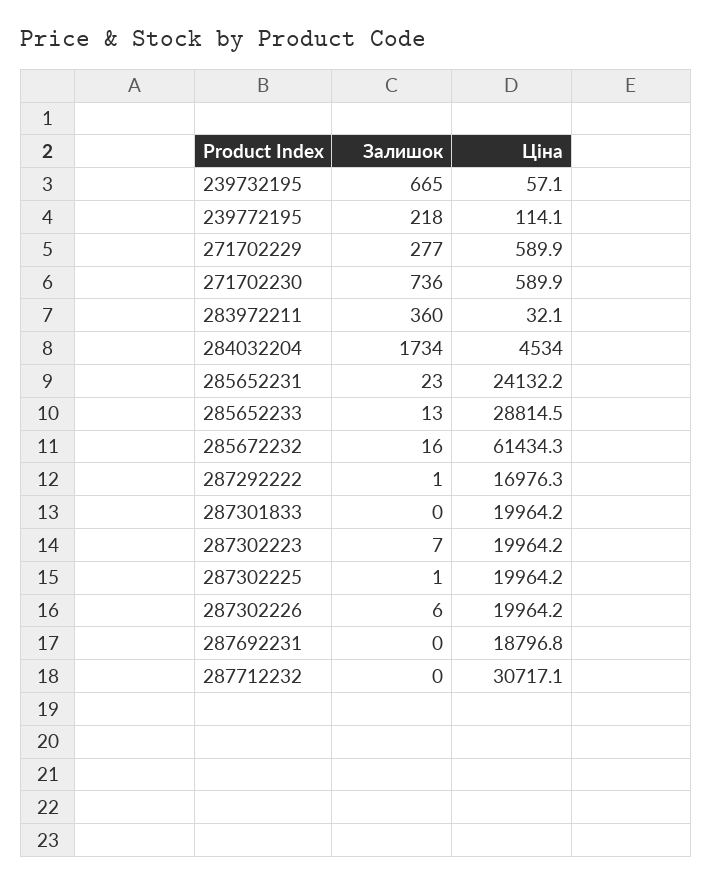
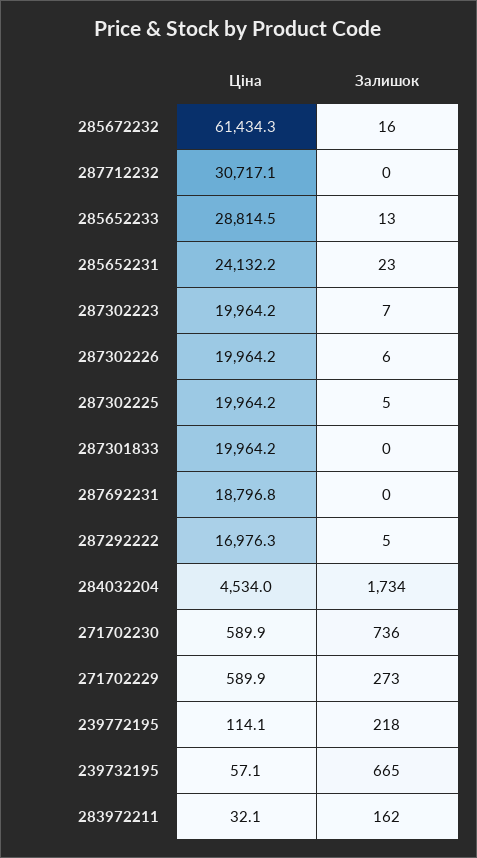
Залишок, 271702229: 277 -> 273
Залишок, 283972211: 360 -> 162
Залишок, 287292222: 1 -> 5
Залишок, 287302225: 1 -> 5

